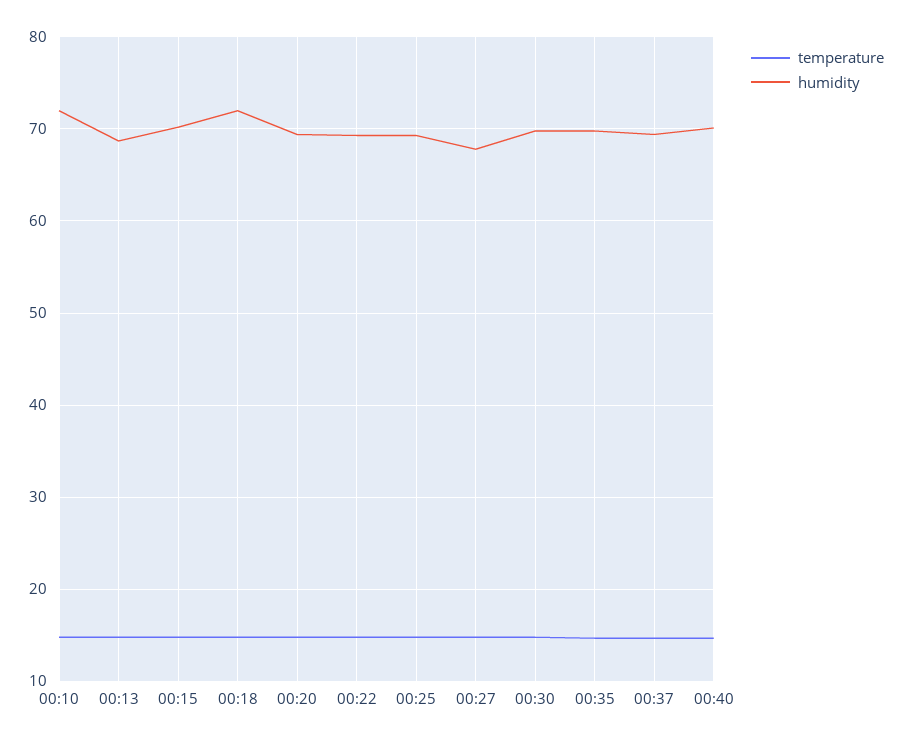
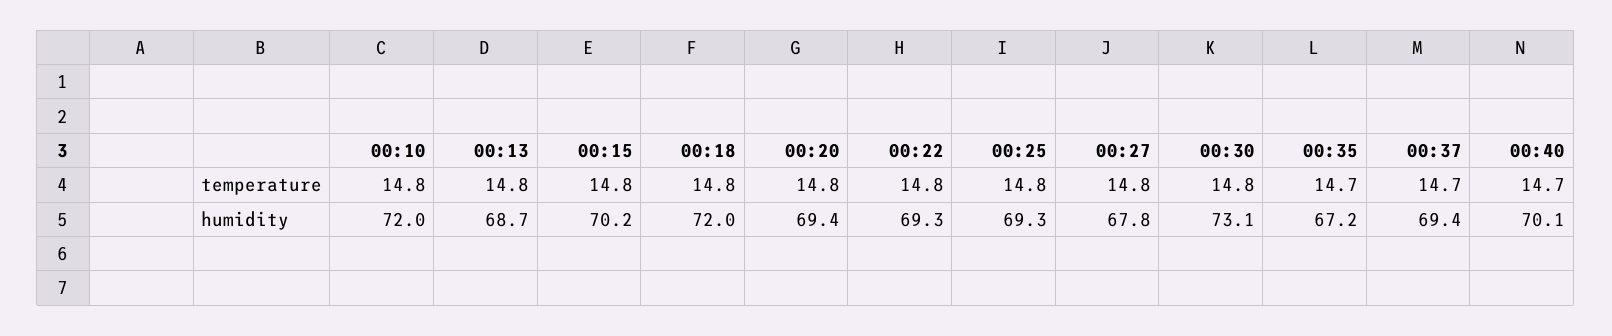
humidity, 00:30: 70 -> 73.1
humidity, 00:35: 70 -> 67.2

